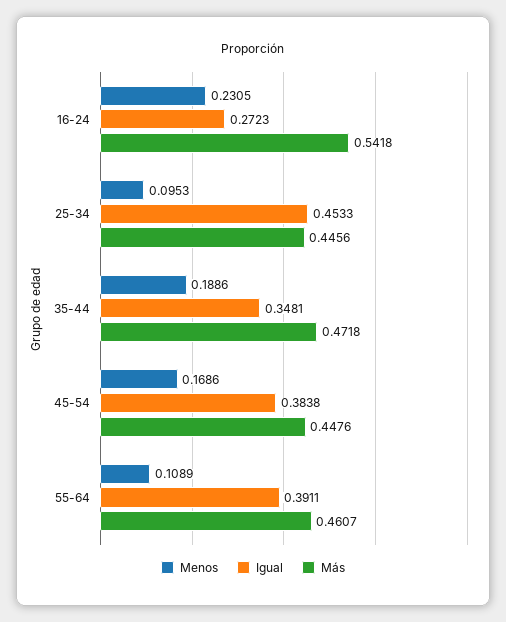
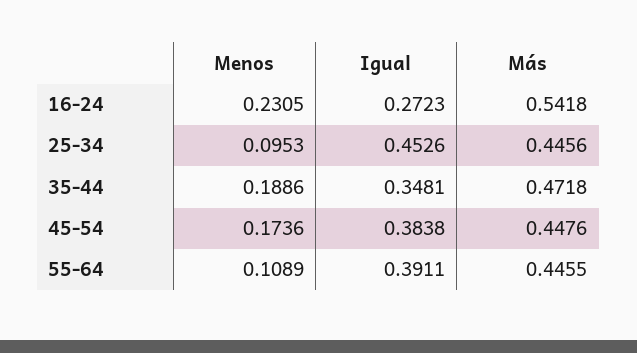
Igual, 25-34: 0.4533 -> 0.4526
Menos, 45-54: 0.1686 -> 0.1736
Más, 55-64: 0.4607 -> 0.4455

